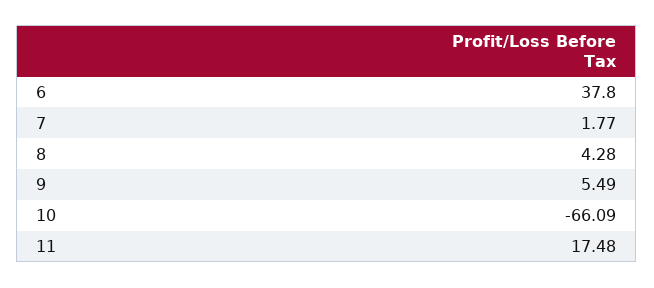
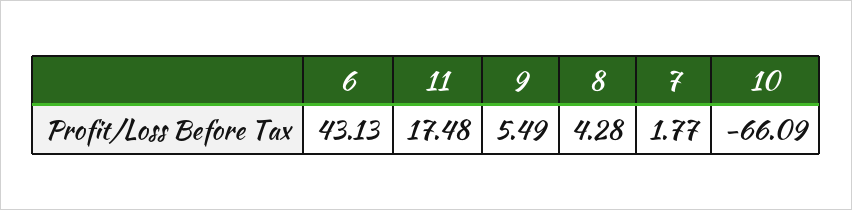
6: 37.8 -> 43.13

